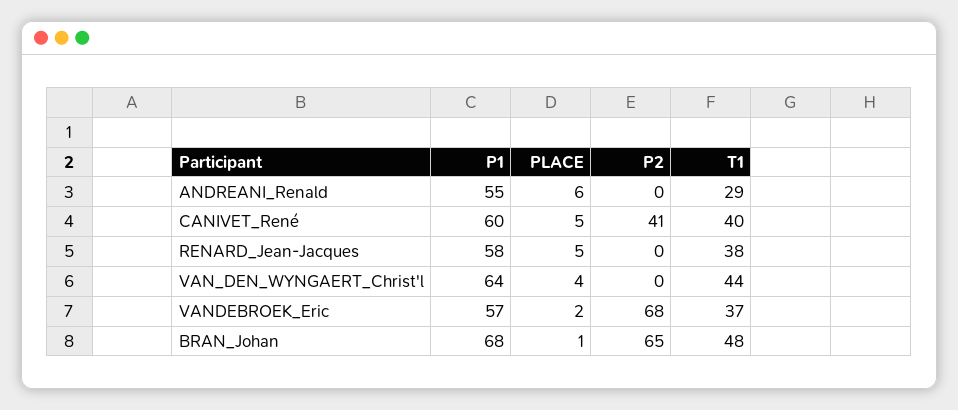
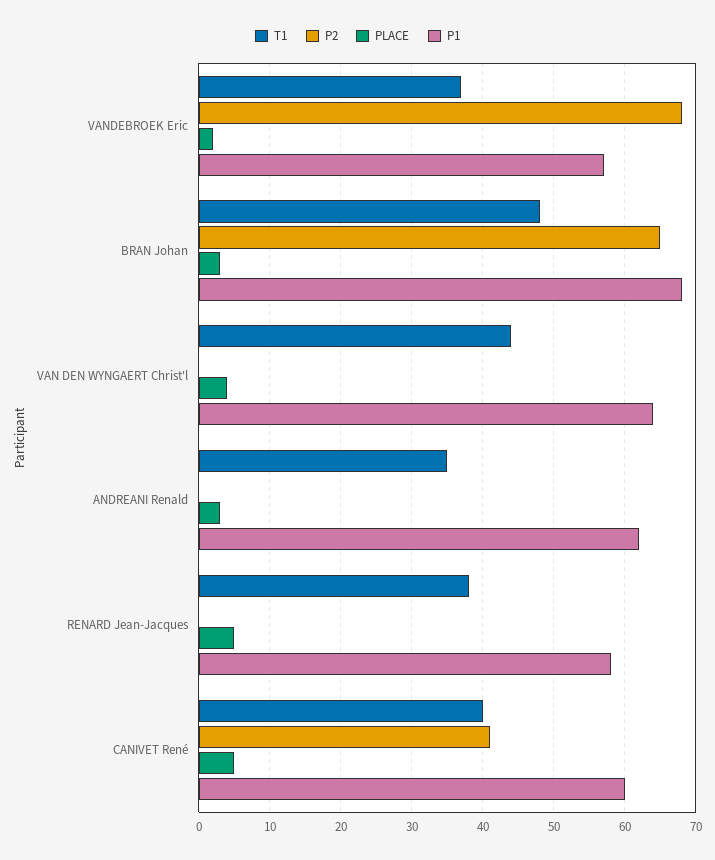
P1, ANDREANI_Renald: 55 -> 62
PLACE, ANDREANI_Renald: 6 -> 3
T1, ANDREANI_Renald: 29 -> 35
PLACE, BRAN_Johan: 1 -> 3

